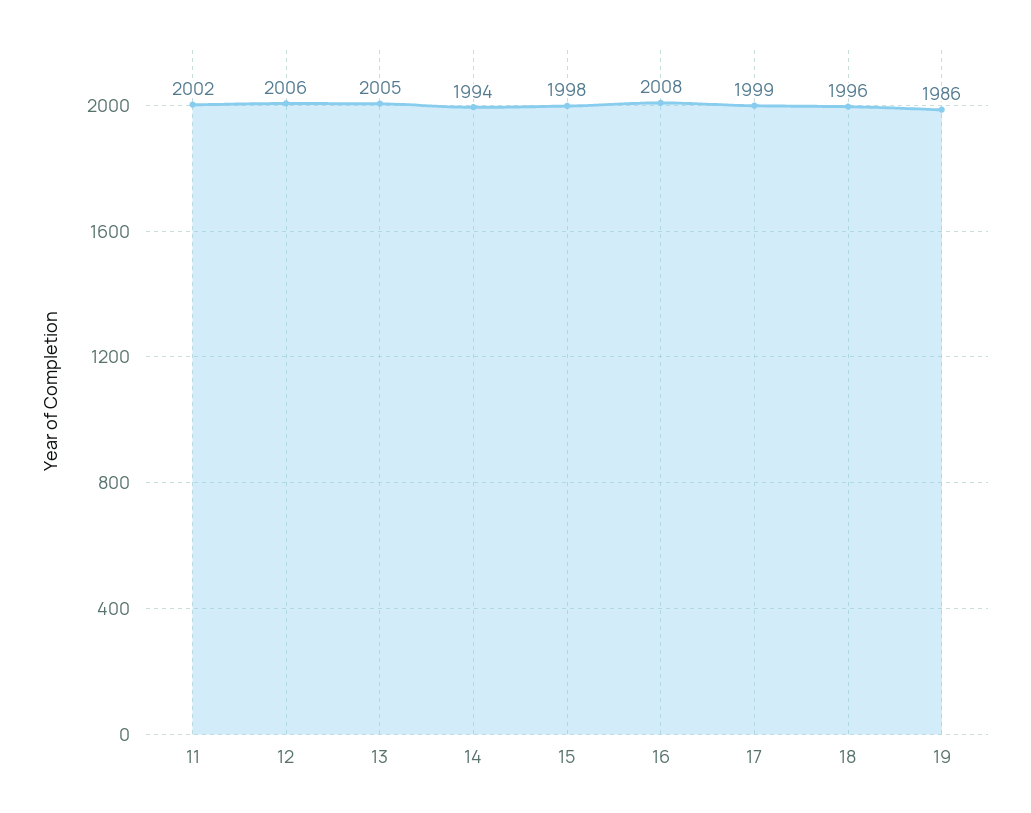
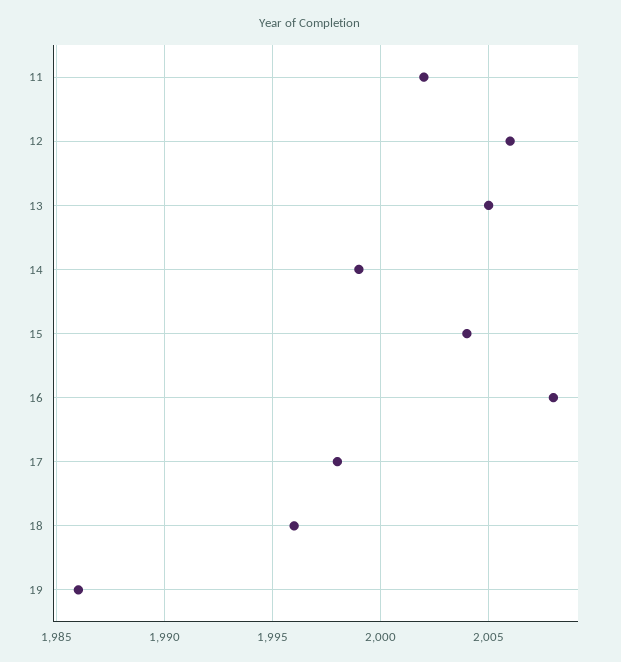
14: 1994 -> 1999
15: 1998 -> 2004
17: 1999 -> 1998

